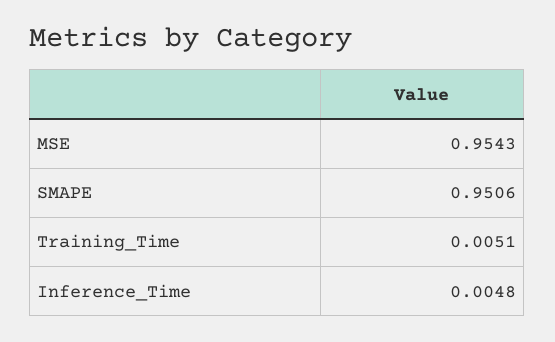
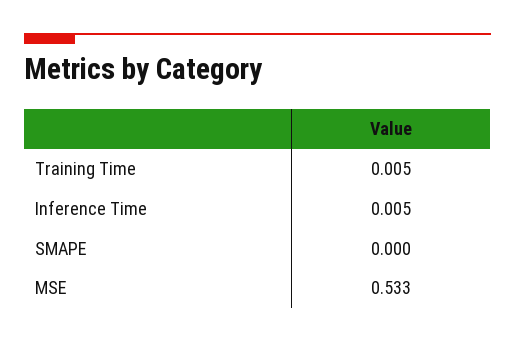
MSE: 0.9543 -> 0.533
SMAPE: 0.9506 -> 0

